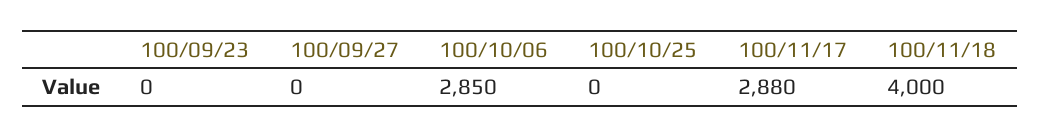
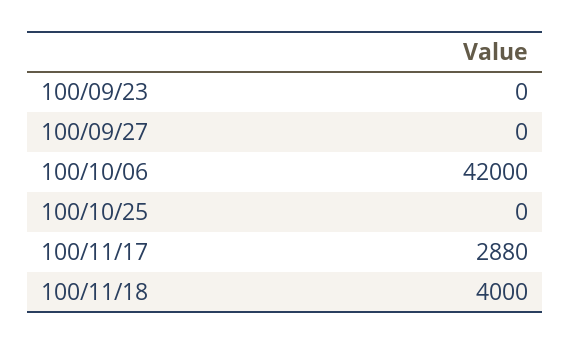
100/10/06: 2850 -> 42000

